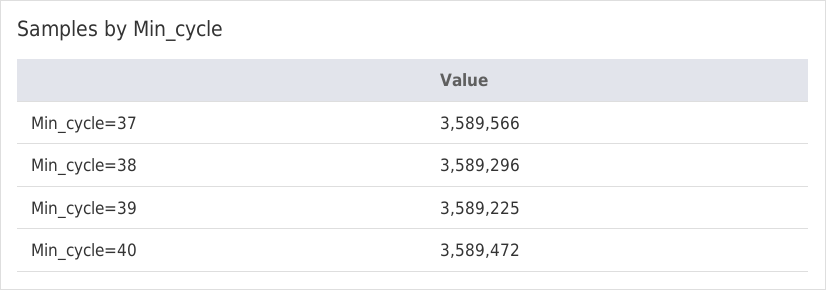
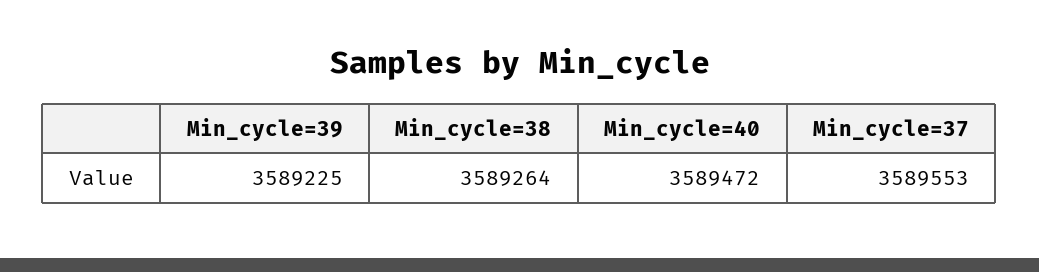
Min_cycle=37: 3589566 -> 3589553
Min_cycle=38: 3589296 -> 3589264

